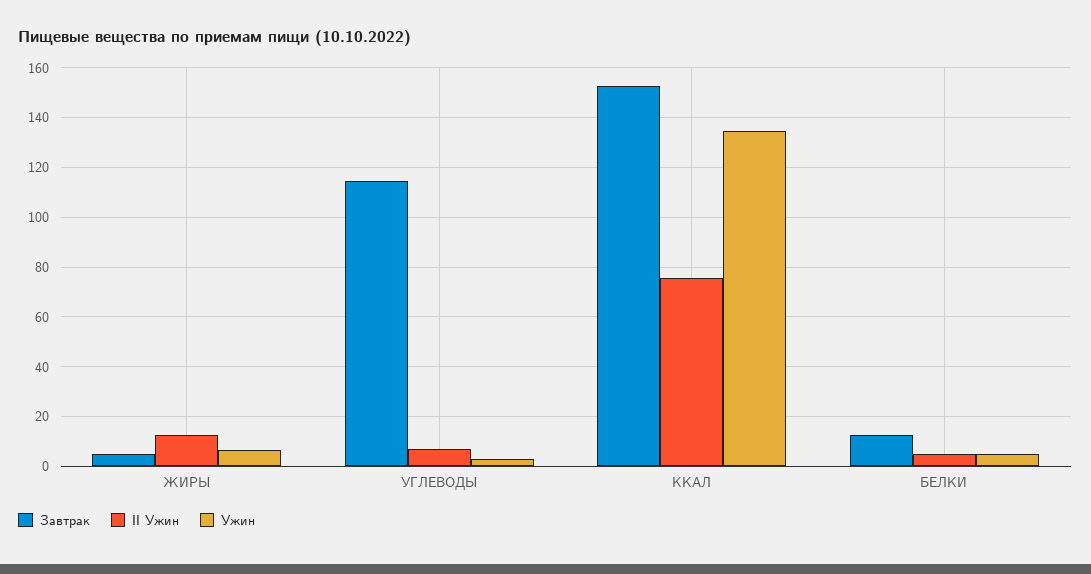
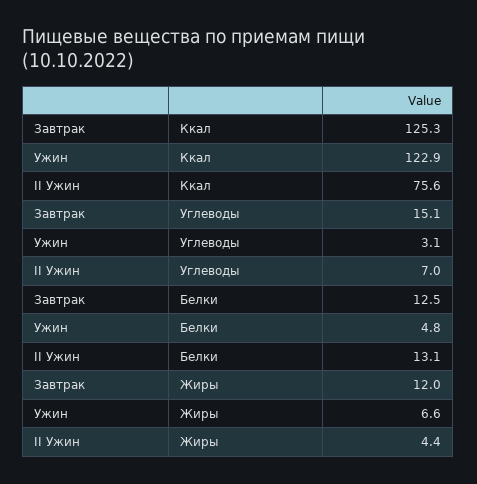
Завтрак, ЖИРЫ: 5 -> 12
II Ужин, ЖИРЫ: 12.5 -> 4.4
Завтрак, УГЛЕВОДЫ: 115 -> 15.1
Завтрак, ККАЛ: 152.5 -> 125.3
Ужин, ККАЛ: 135 -> 122.9
II Ужин, БЕЛКИ: 5 -> 13.1

